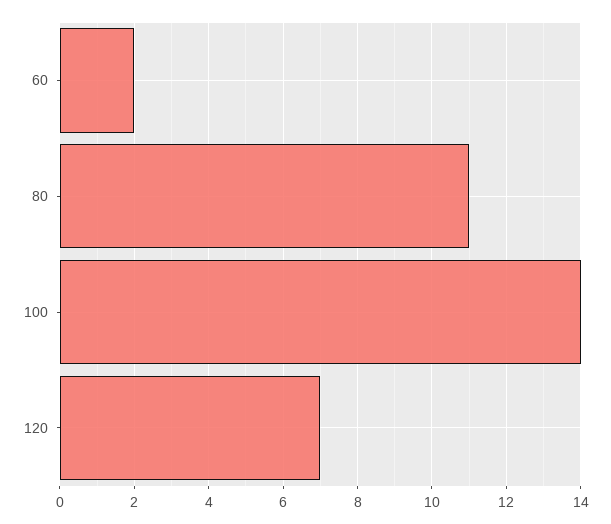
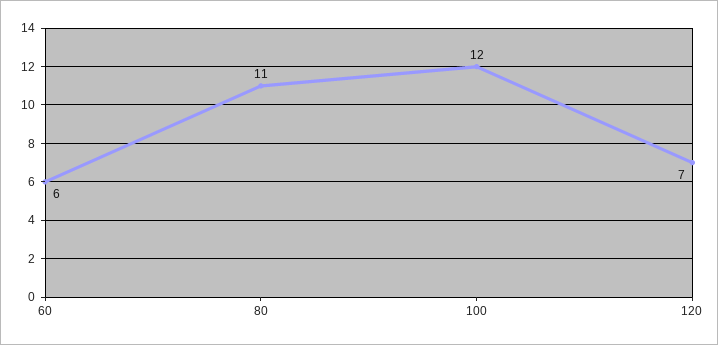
60: 2 -> 6
100: 14 -> 12

